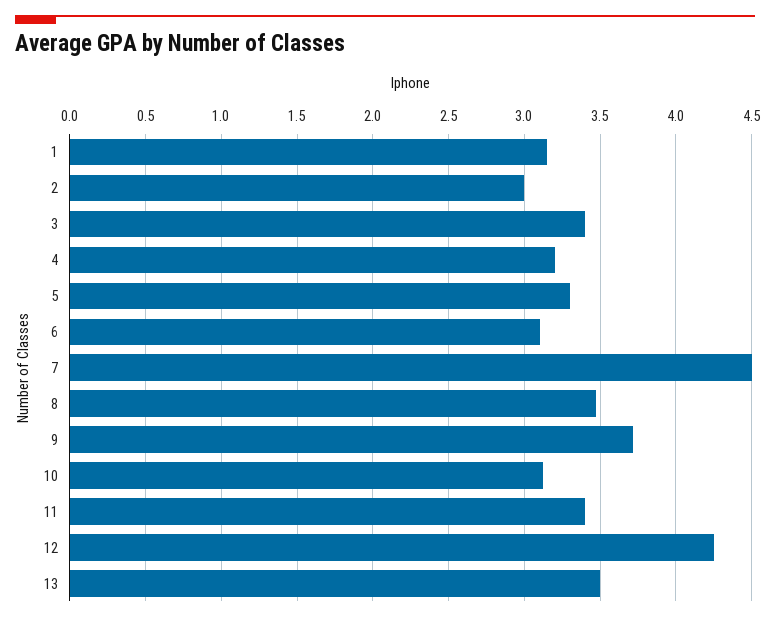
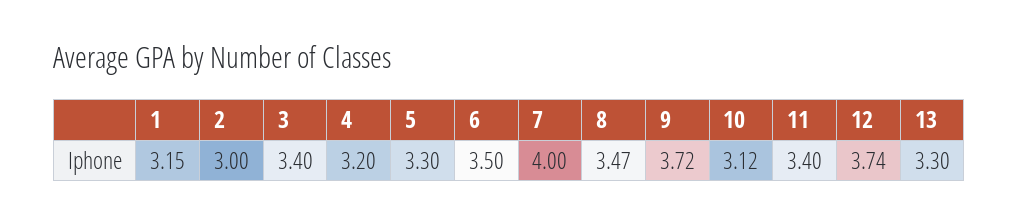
6: 3.1 -> 3.5
7: 4.5 -> 4
12: 4.25 -> 3.74
13: 3.5 -> 3.3

